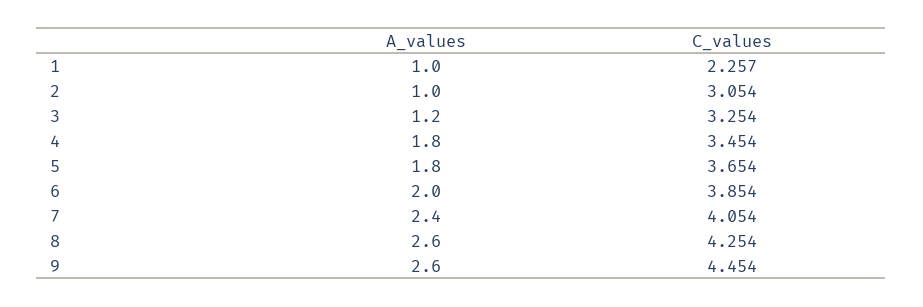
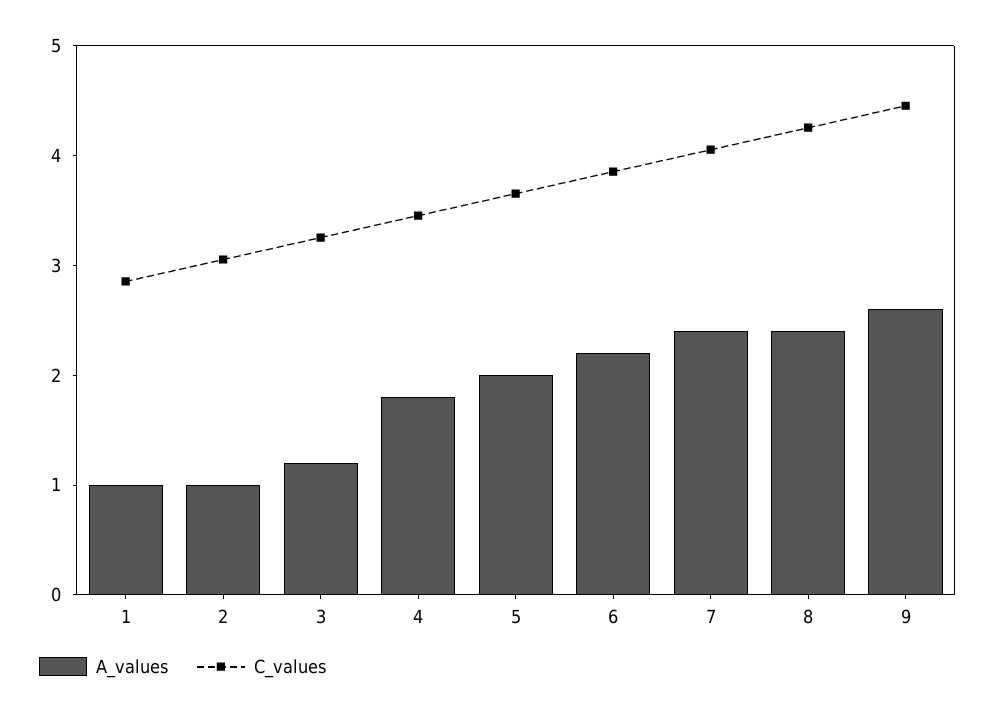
C_values, 1: 2.257 -> 2.8
A_values, 5: 1.8 -> 2
A_values, 6: 2 -> 2.2
A_values, 8: 2.6 -> 2.4

